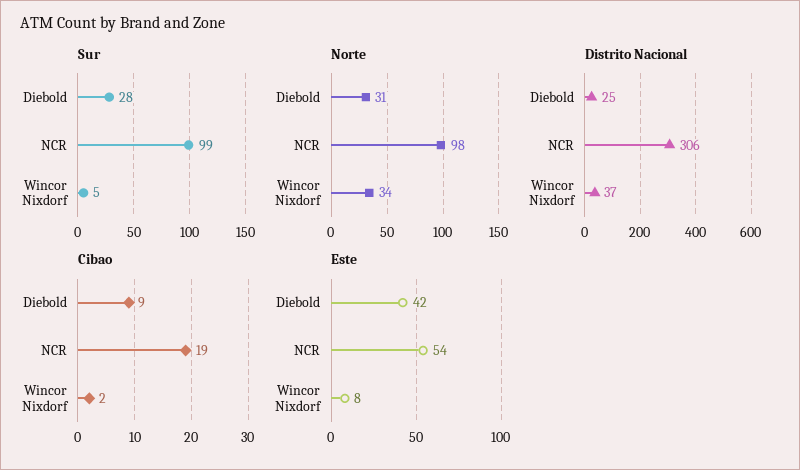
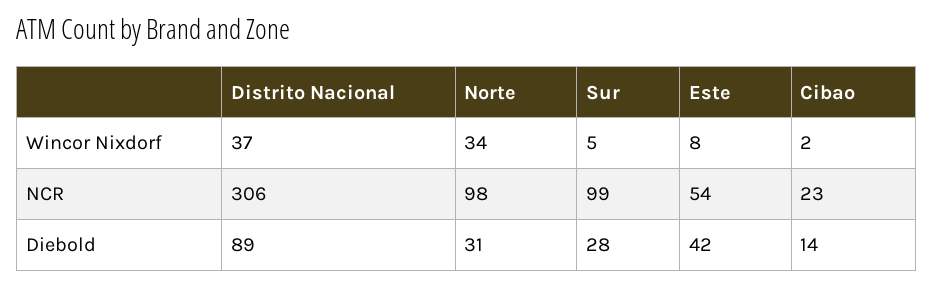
Distrito Nacional, Diebold: 25 -> 89
Cibao, Diebold: 9 -> 14
Cibao, NCR: 19 -> 23

